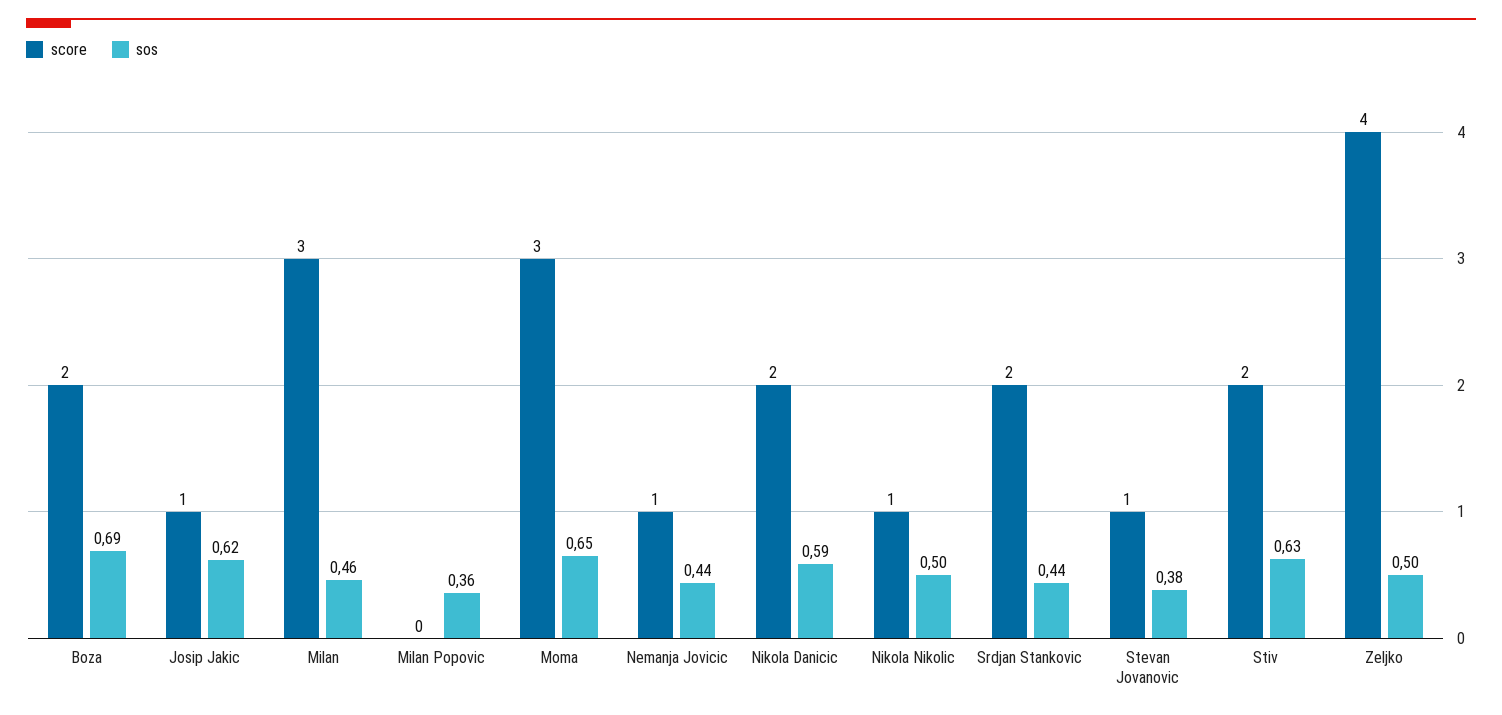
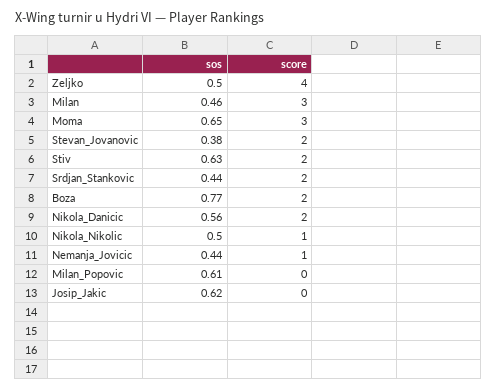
sos, Boza: 0.69 -> 0.77
score, Josip Jakic: 1 -> 0
sos, Milan Popovic: 0.36 -> 0.61
sos, Nikola Danicic: 0.59 -> 0.56
score, Stevan Jovanovic: 1 -> 2

